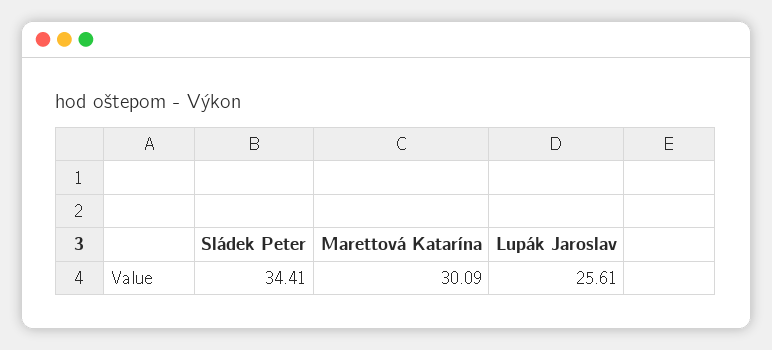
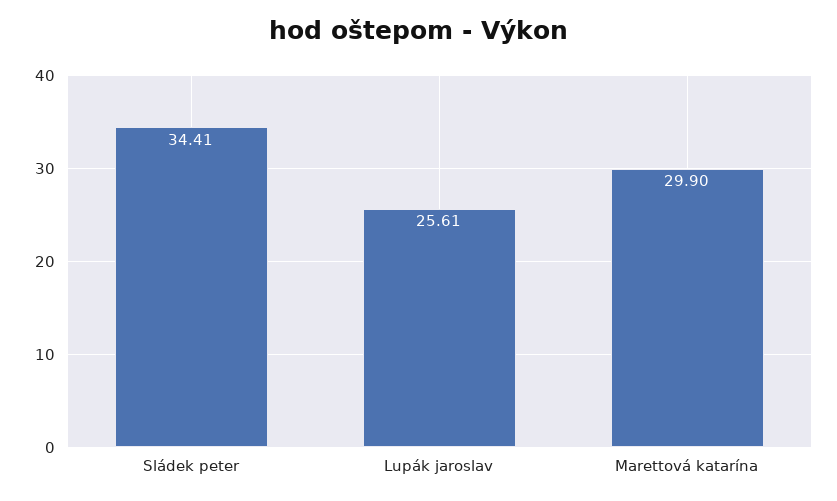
Marettová Katarína: 30.09 -> 29.9

